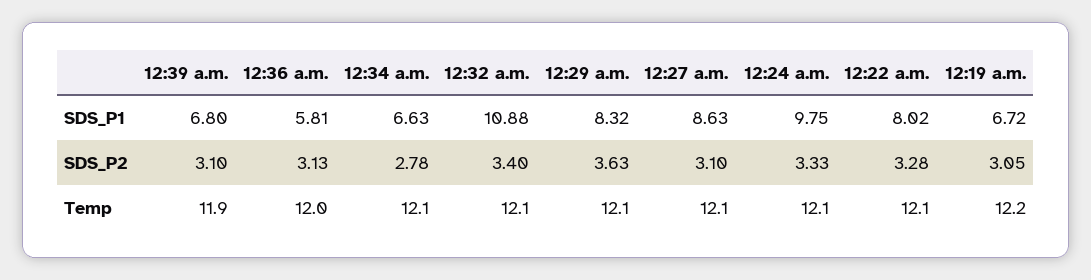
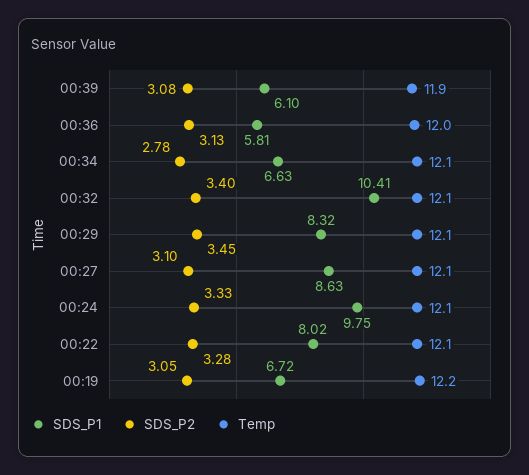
SDS_P1, 12:39 a.m.: 6.8 -> 6.1
SDS_P1, 12:32 a.m.: 10.88 -> 10.41
SDS_P2, 12:39 a.m.: 3.1 -> 3.08
SDS_P2, 12:29 a.m.: 3.63 -> 3.45

